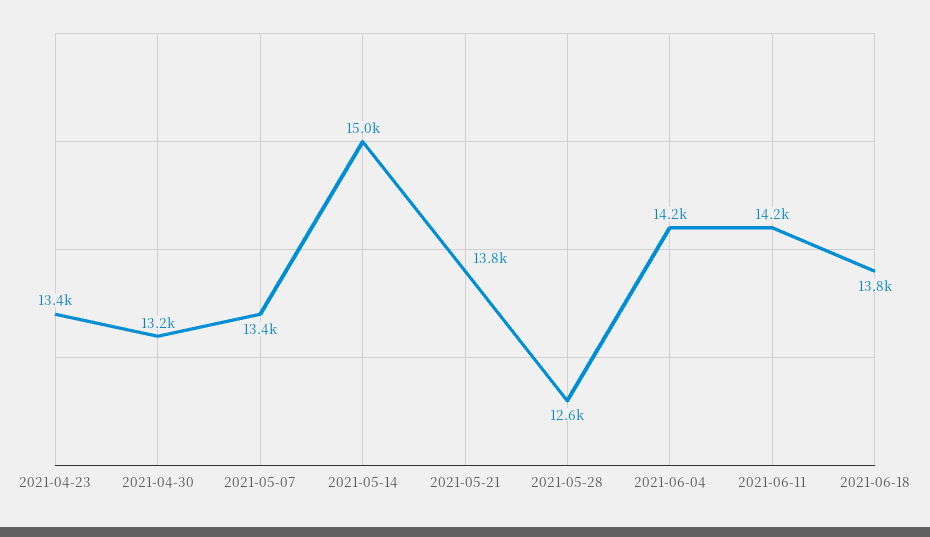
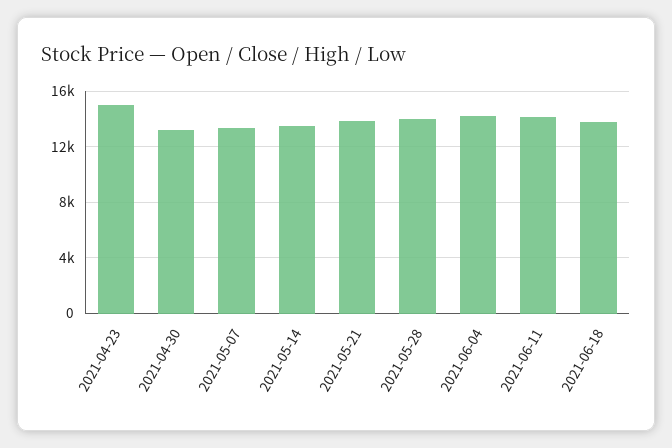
2021-04-23: 13400 -> 15000
2021-05-14: 15000 -> 13500
2021-05-28: 12600 -> 14000

